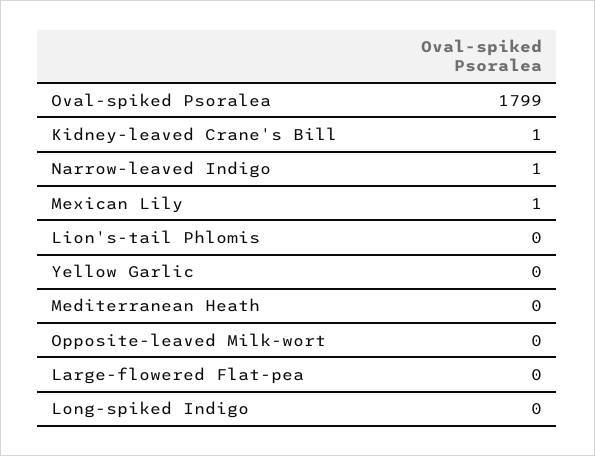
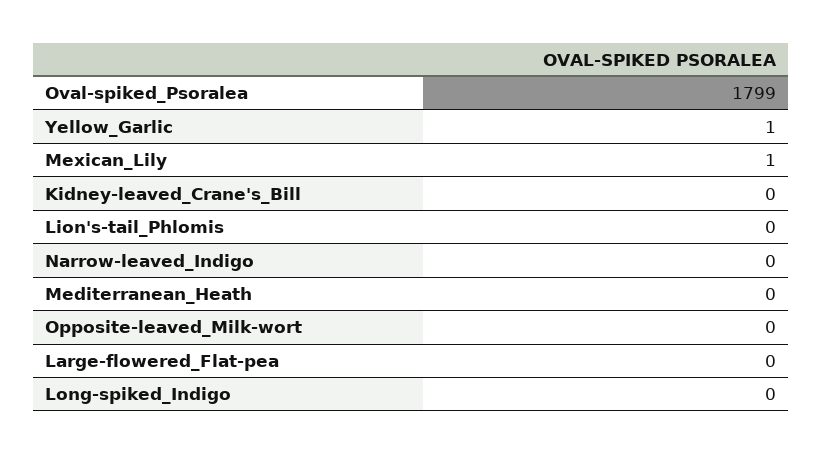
Kidney-leaved Crane's Bill: 1 -> 0
Narrow-leaved Indigo: 1 -> 0
Yellow Garlic: 0 -> 1

